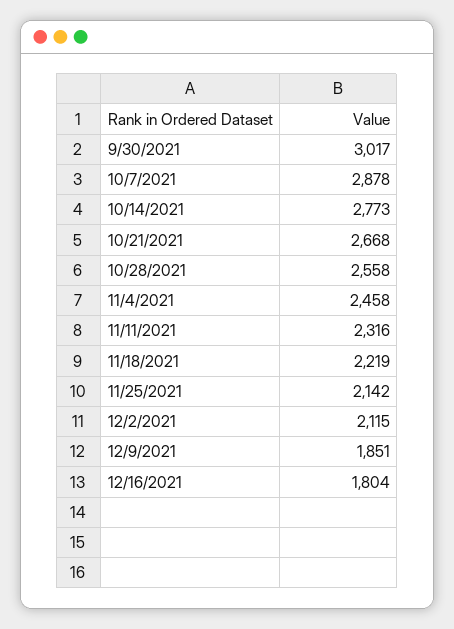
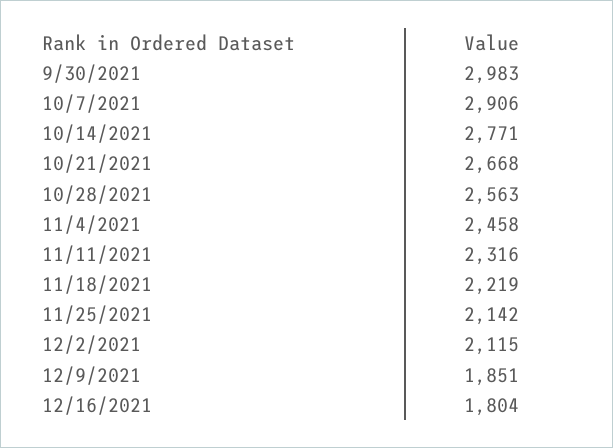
9/30/2021: 3017 -> 2983
10/7/2021: 2878 -> 2906
10/14/2021: 2773 -> 2771
10/28/2021: 2558 -> 2563

